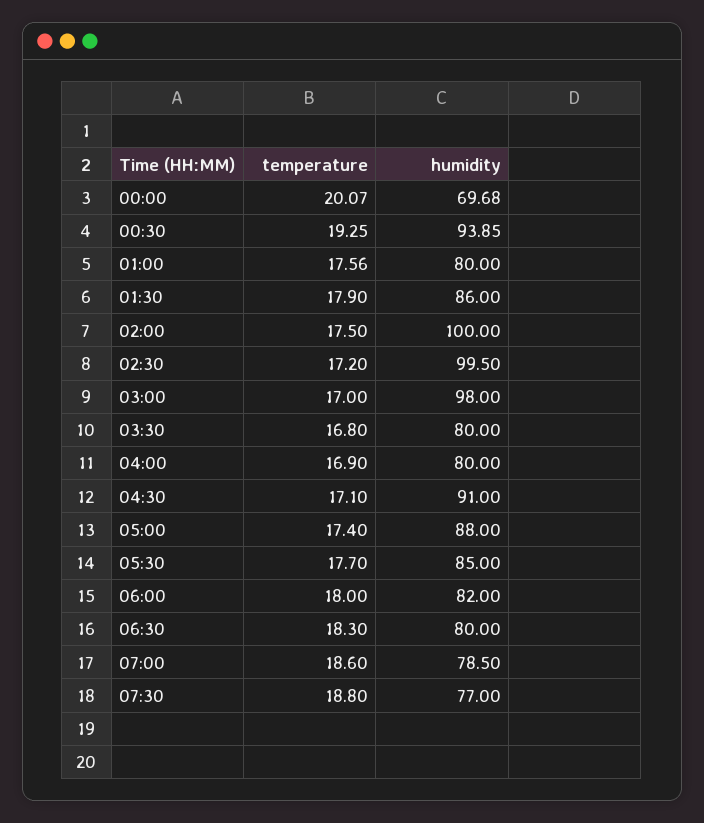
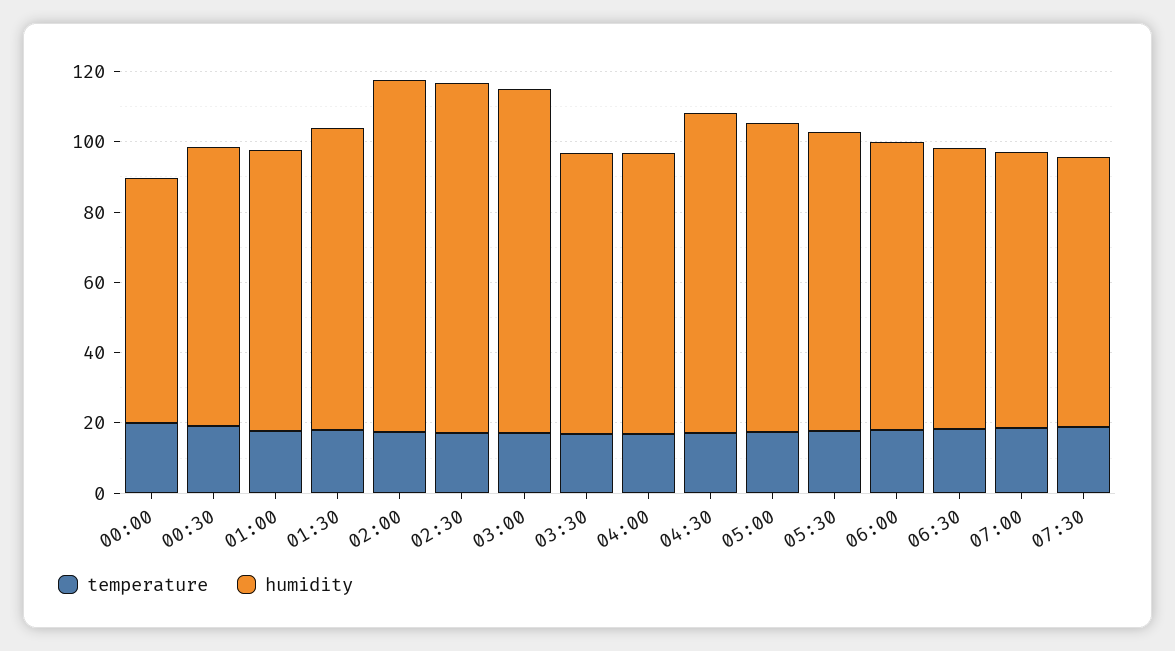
humidity, 00:30: 93.85 -> 80

